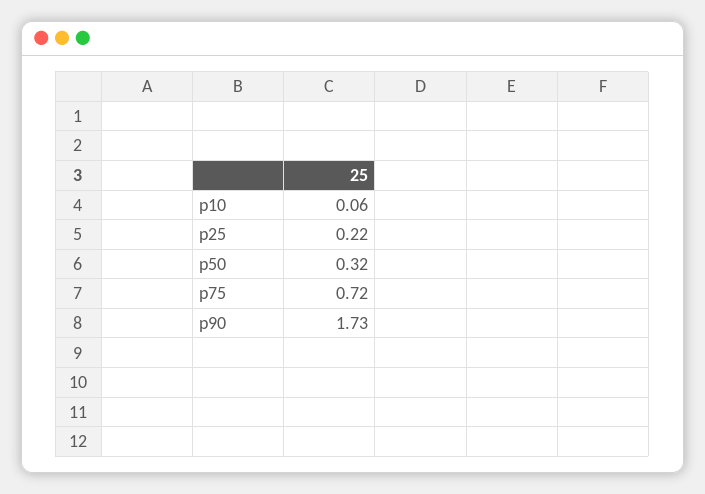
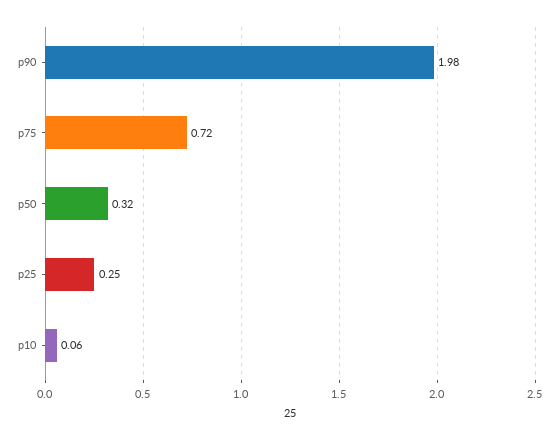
p25: 0.22 -> 0.25
p90: 1.73 -> 1.98

